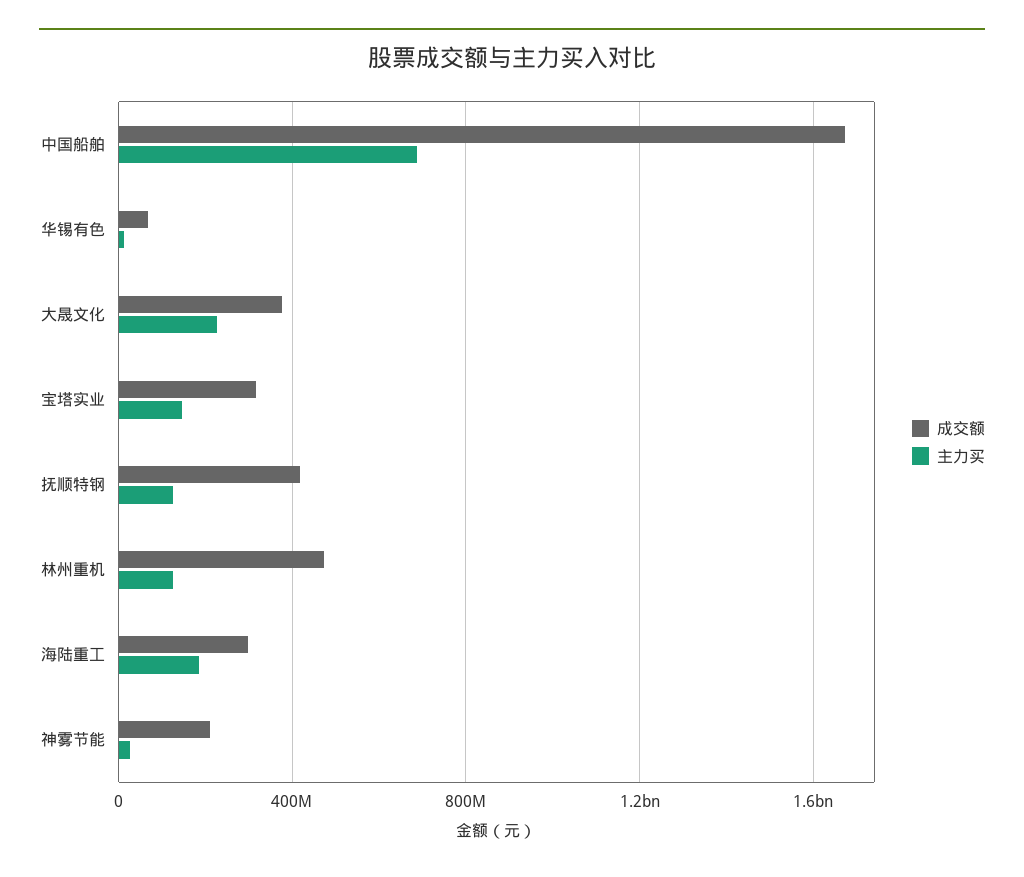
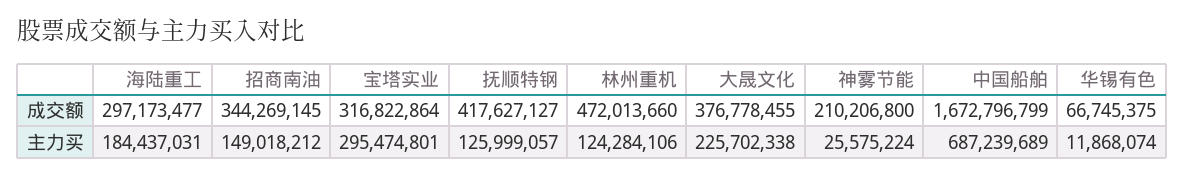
主力买, 宝塔实业: 150000000 -> 295474801
成交额, 招商南油: none -> 344269145
主力买, 招商南油: none -> 149018212

